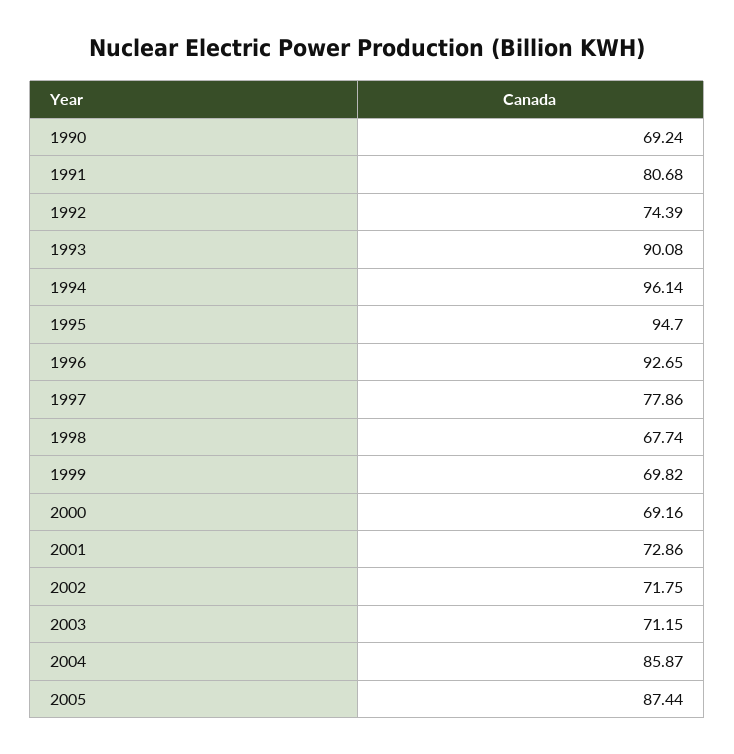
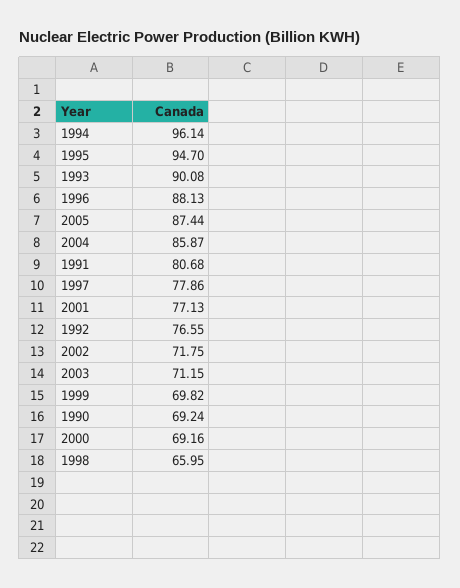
1992: 74.39 -> 76.55
1996: 92.65 -> 88.13
1998: 67.74 -> 65.95
2001: 72.86 -> 77.13

